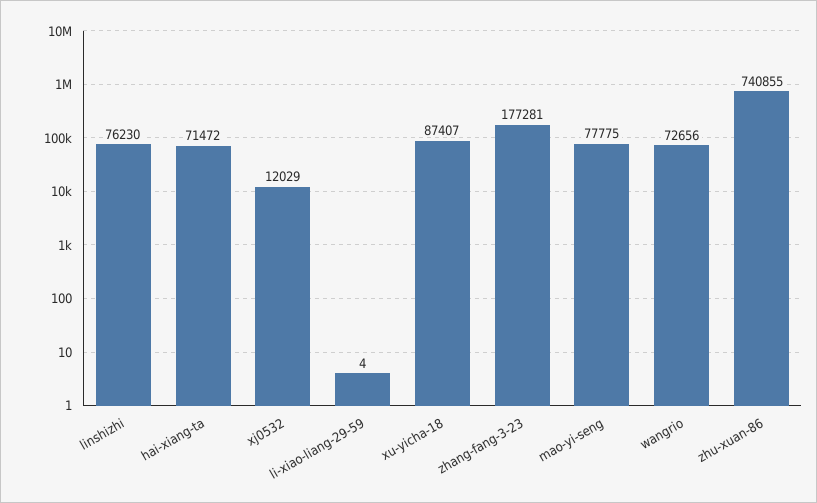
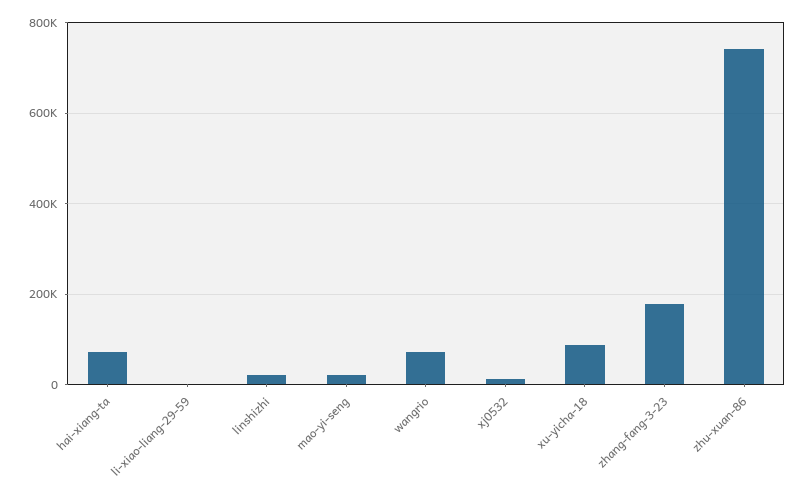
linshizhi: 76230 -> 20000
mao-yi-seng: 77775 -> 20000

